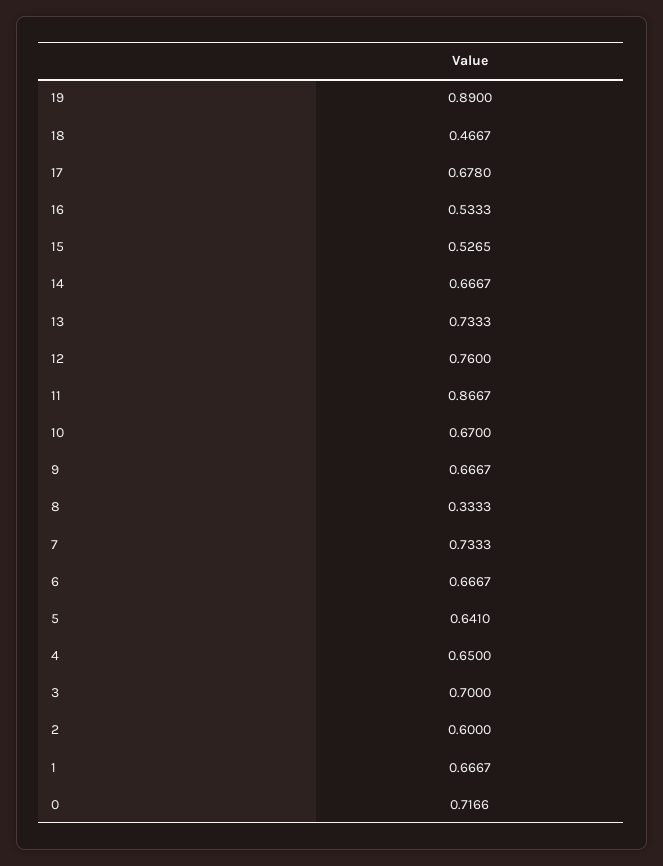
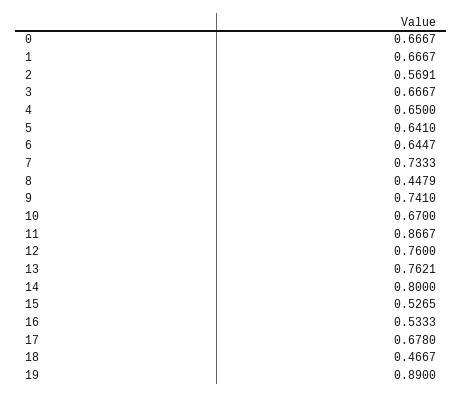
14: 0.6667 -> 0.8
13: 0.7333 -> 0.7621
9: 0.6667 -> 0.741
8: 0.3333 -> 0.4479
6: 0.6667 -> 0.6447
3: 0.7 -> 0.6667
2: 0.6 -> 0.5691
0: 0.7166 -> 0.6667

